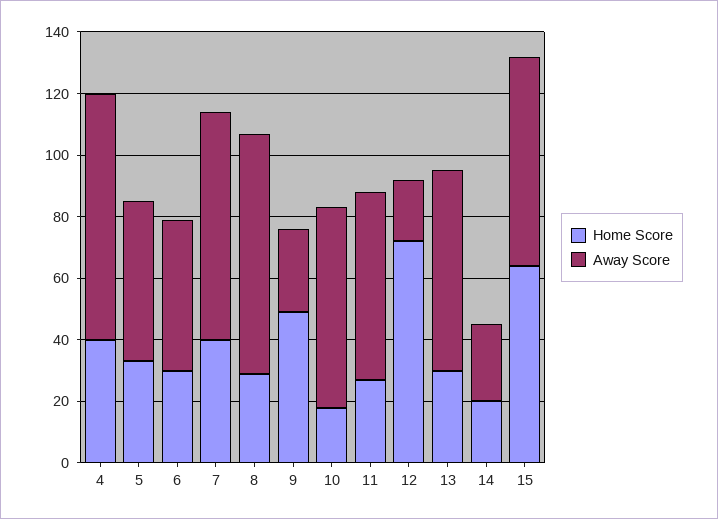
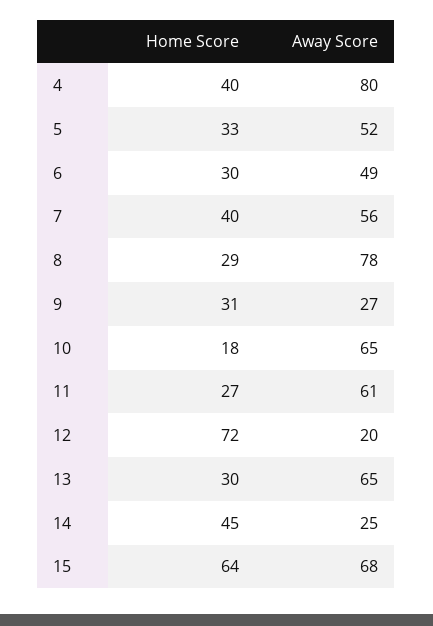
Away Score, 7: 75 -> 56
Home Score, 9: 50 -> 31
Home Score, 14: 20 -> 45

